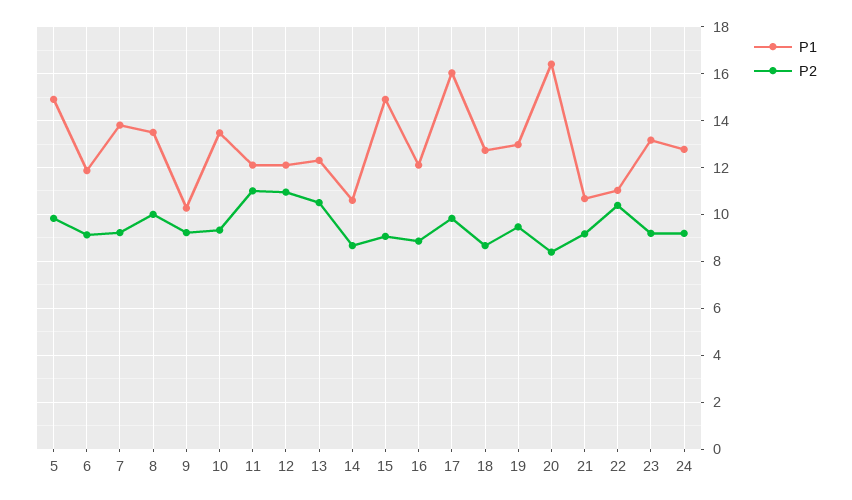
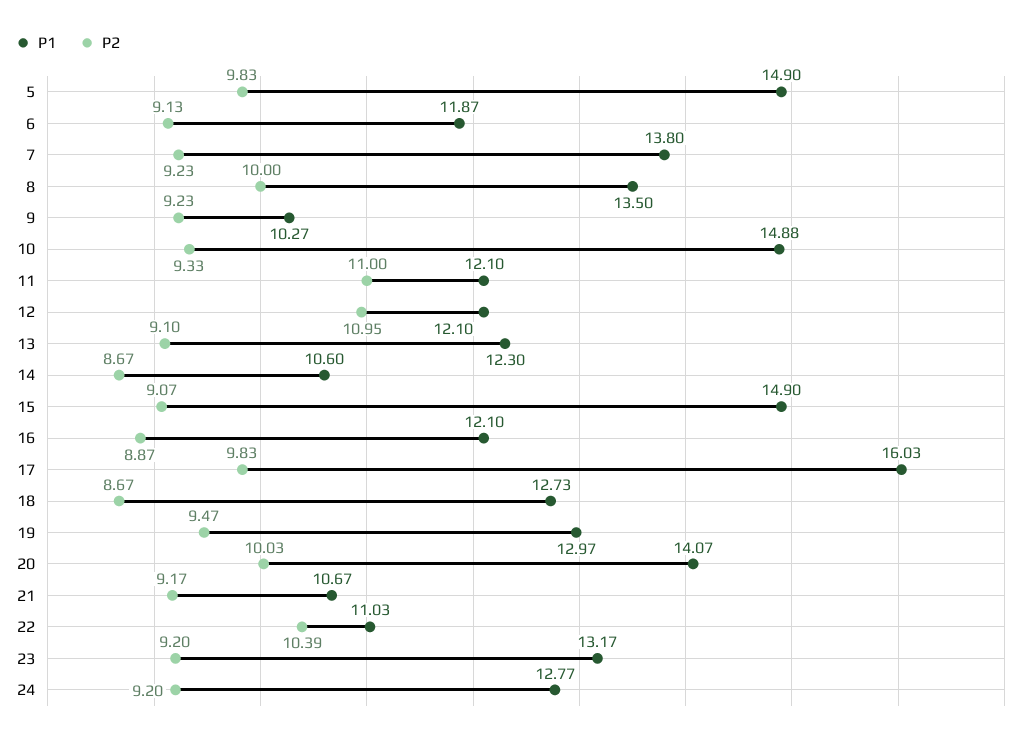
P1, 10: 13.5 -> 14.88
P2, 13: 10.5 -> 9.1
P1, 20: 16.5 -> 14.07
P2, 20: 8.5 -> 10.03

